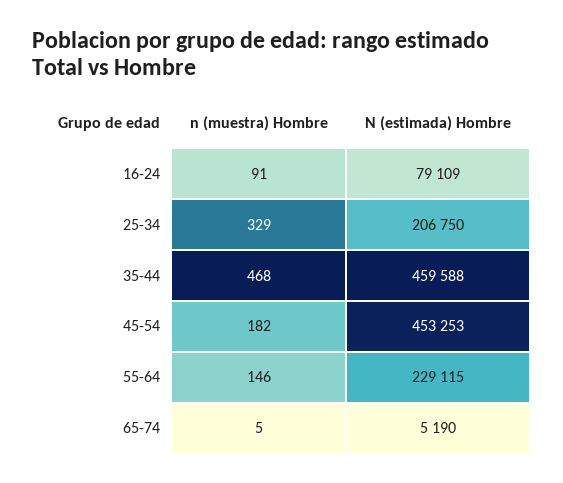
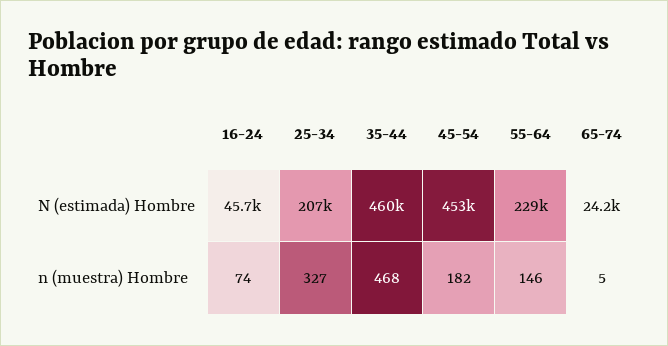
n (muestra) Hombre, 16-24: 91 -> 74
N (estimada) Hombre, 16-24: 79109 -> 45700
n (muestra) Hombre, 25-34: 329 -> 327
N (estimada) Hombre, 65-74: 5190 -> 24200

